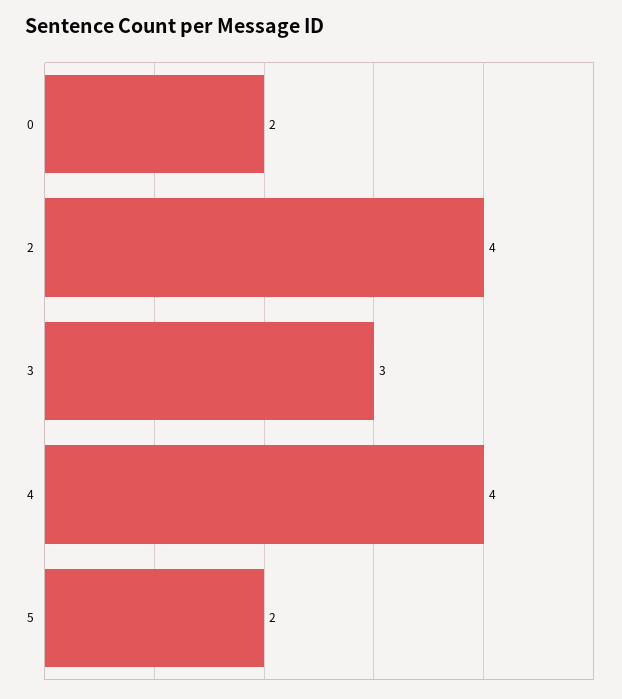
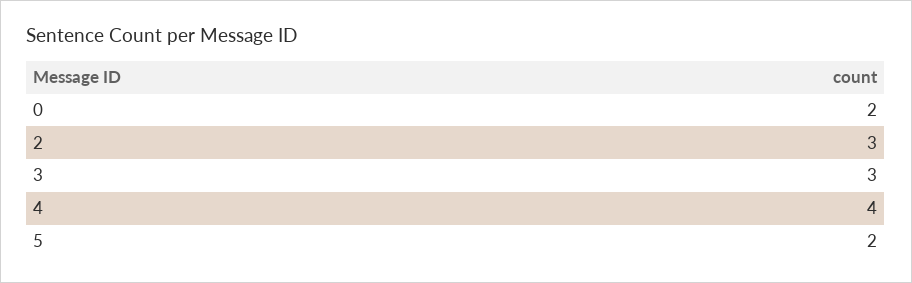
2: 4 -> 3

